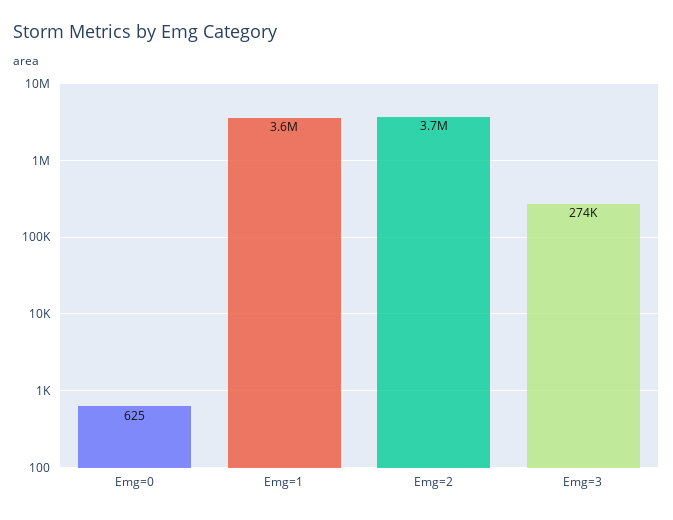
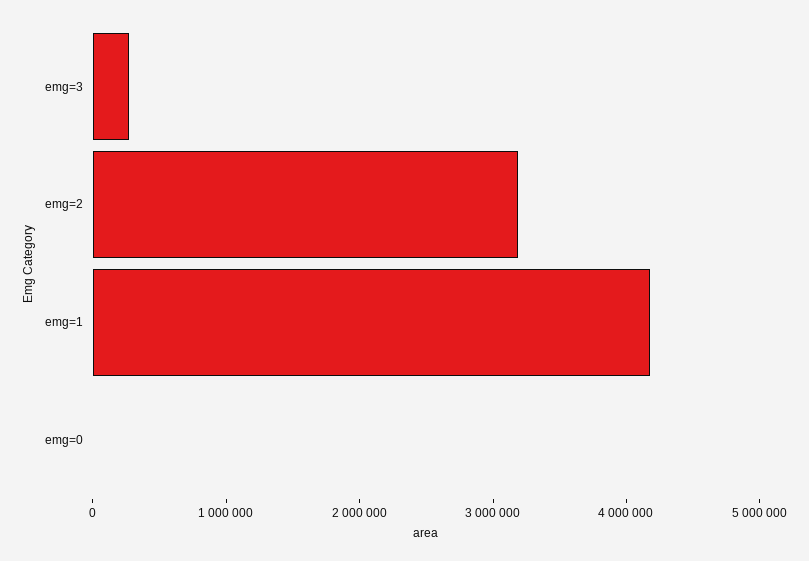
Emg=1: 3600000 -> 4200000
Emg=2: 3700000 -> 3200000

